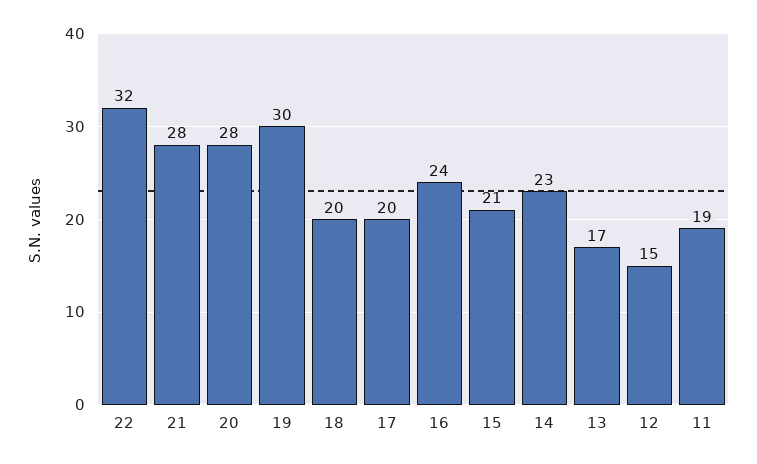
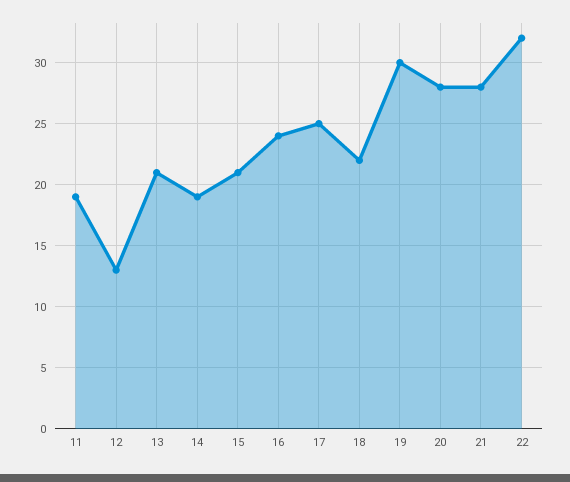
18: 20 -> 22
17: 20 -> 25
14: 23 -> 19
13: 17 -> 21
12: 15 -> 13

